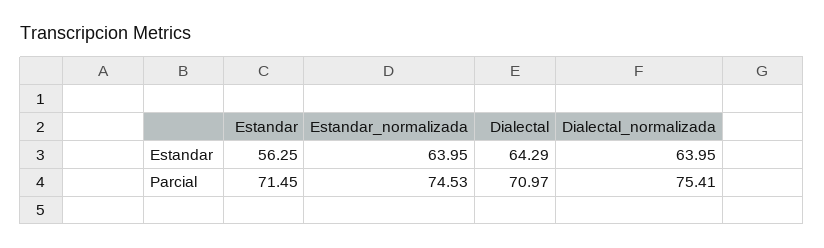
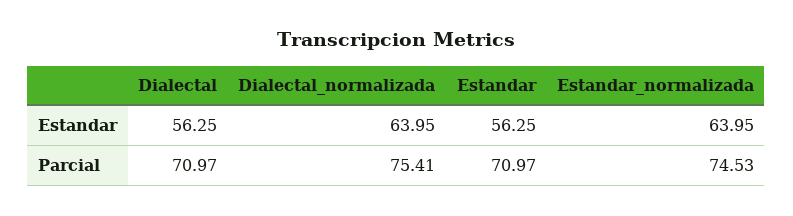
Dialectal, Estandar: 64.29 -> 56.25
Estandar, Parcial: 71.45 -> 70.97

